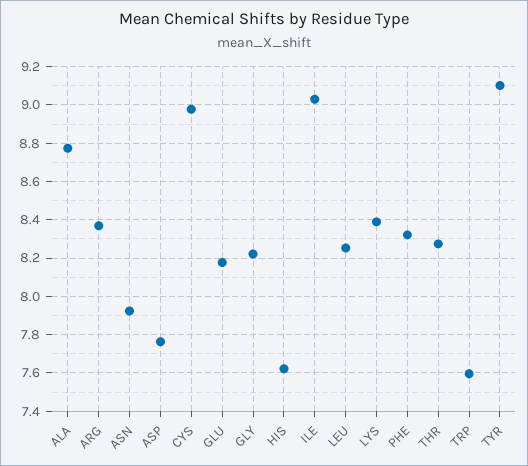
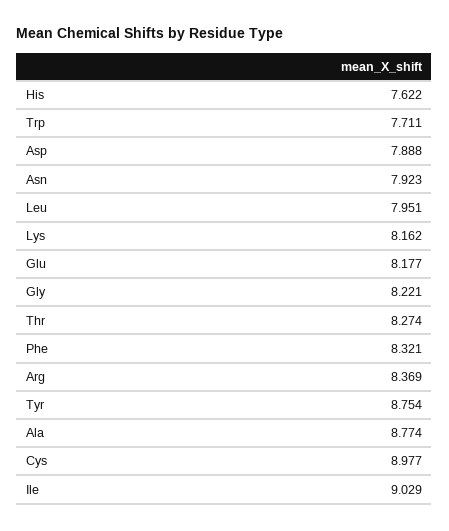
ASP: 7.75 -> 7.888
LEU: 8.25 -> 7.951
LYS: 8.4 -> 8.162
TRP: 7.6 -> 7.711
TYR: 9.1 -> 8.754

